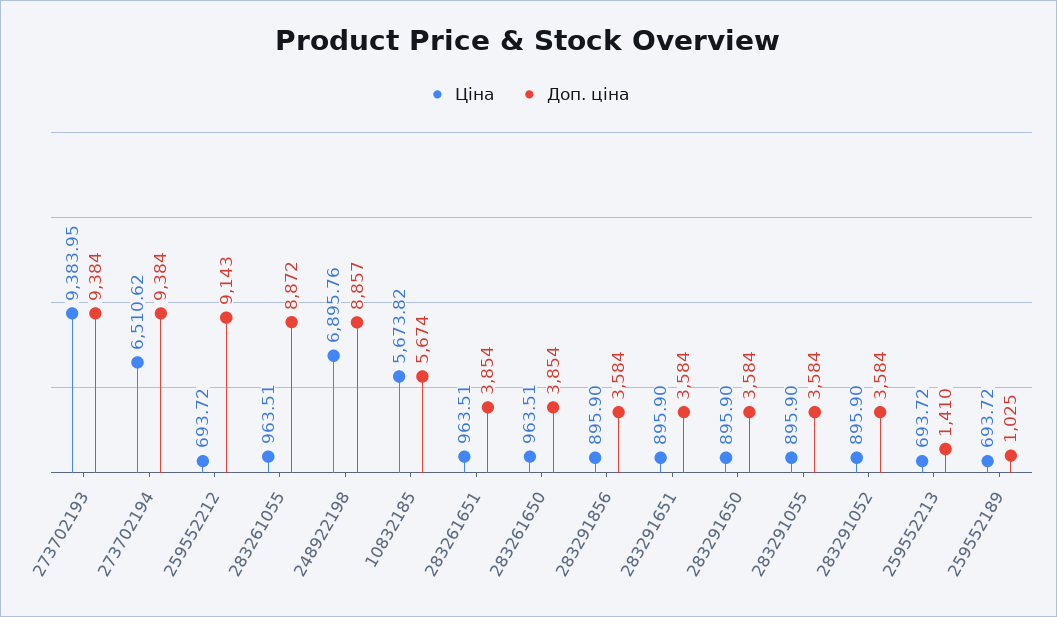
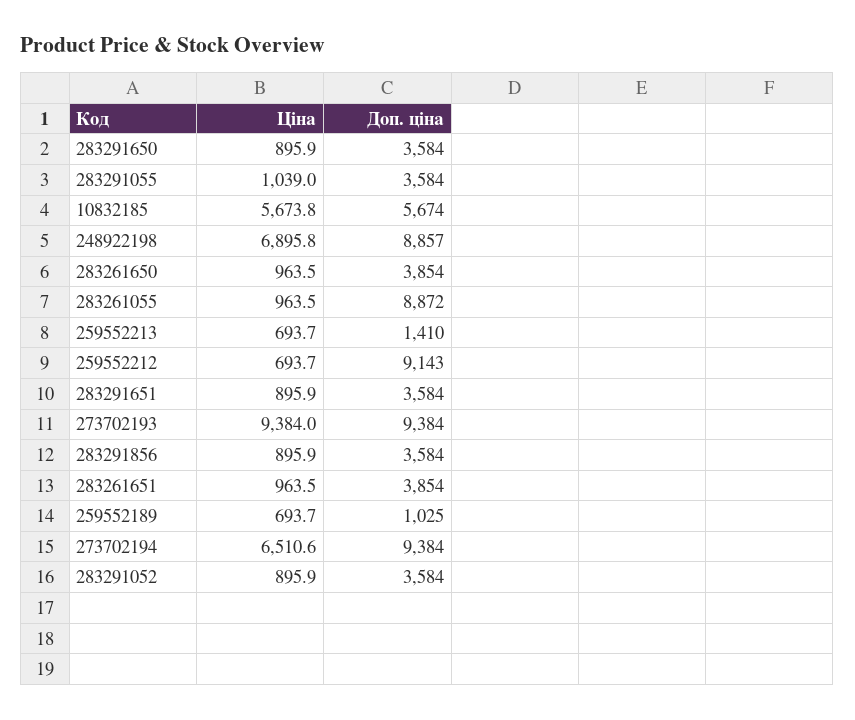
Ціна, 283291055: 895.9 -> 1039

